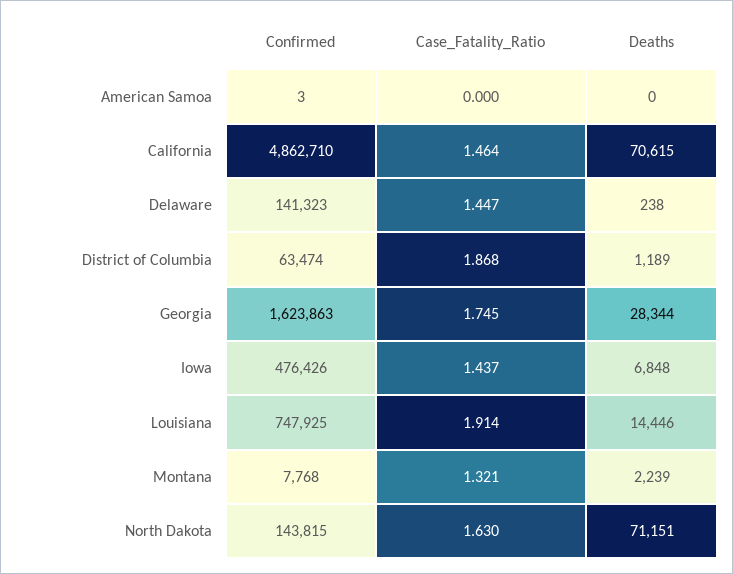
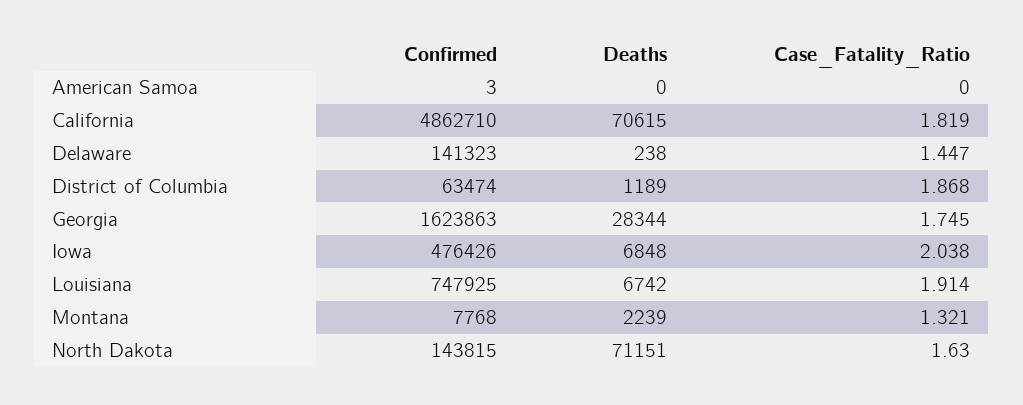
Case_Fatality_Ratio, California: 1.464 -> 1.819
Case_Fatality_Ratio, Iowa: 1.437 -> 2.038
Deaths, Louisiana: 14446 -> 6742

